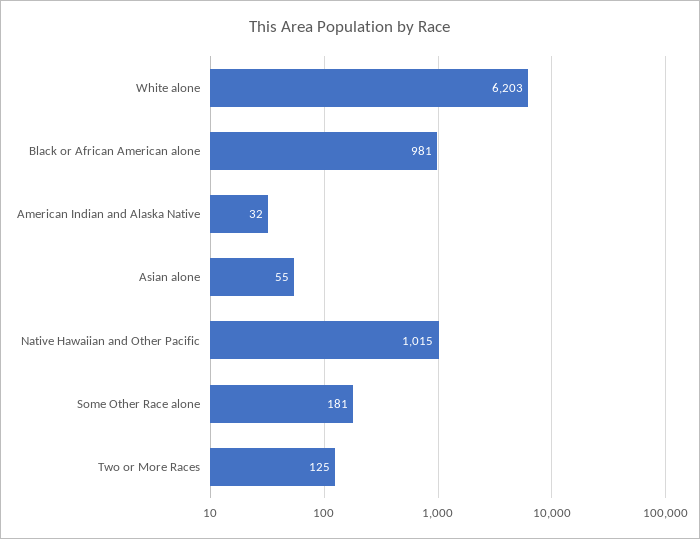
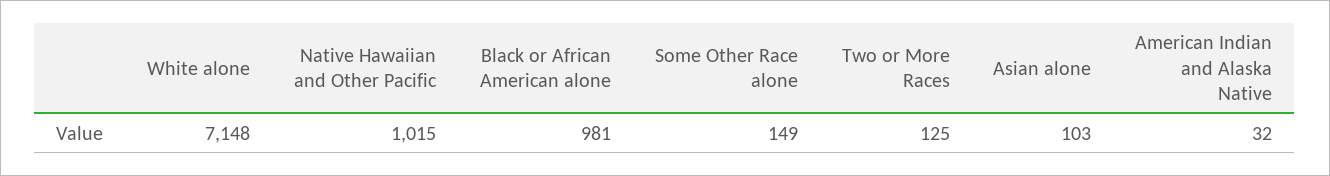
White alone: 6203 -> 7148
Asian alone: 55 -> 103
Some Other Race alone: 181 -> 149

